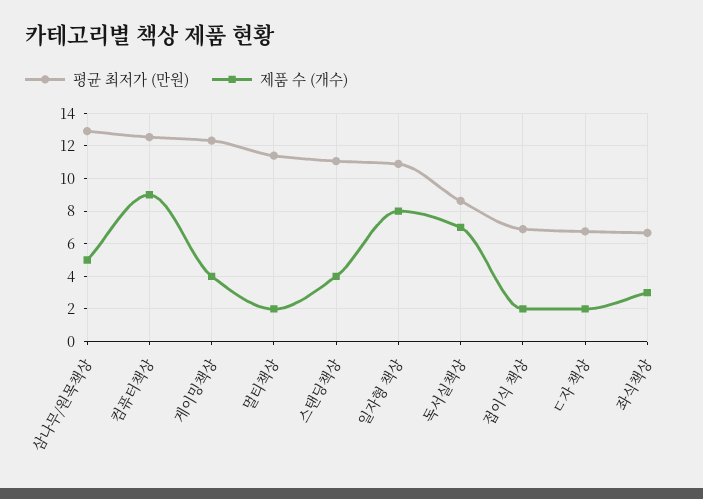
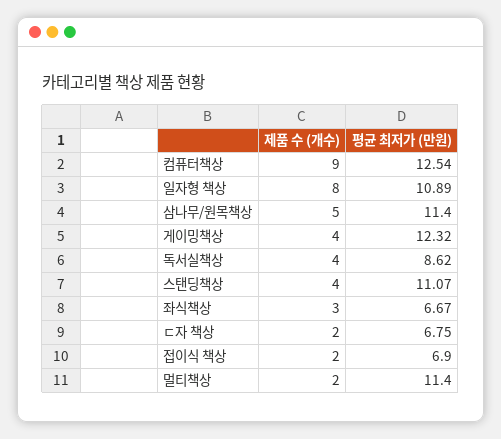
평균 최저가 (만원), 삼나무/원목책상: 13 -> 11.4
제품 수 (개수), 독서실책상: 7 -> 4

